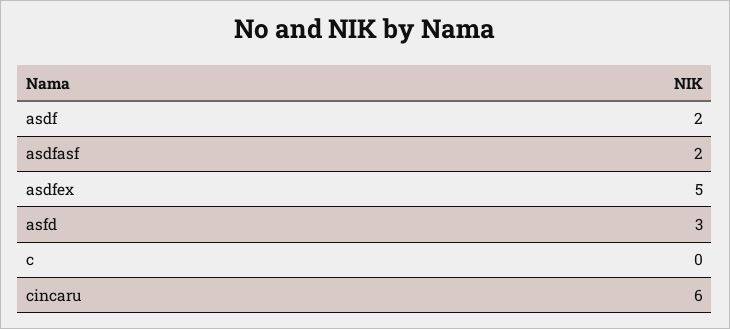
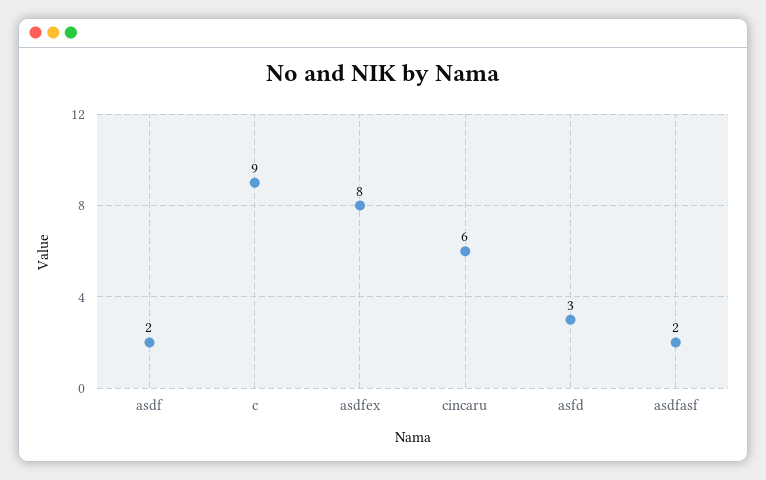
asdfex: 5 -> 8
c: 0 -> 9

